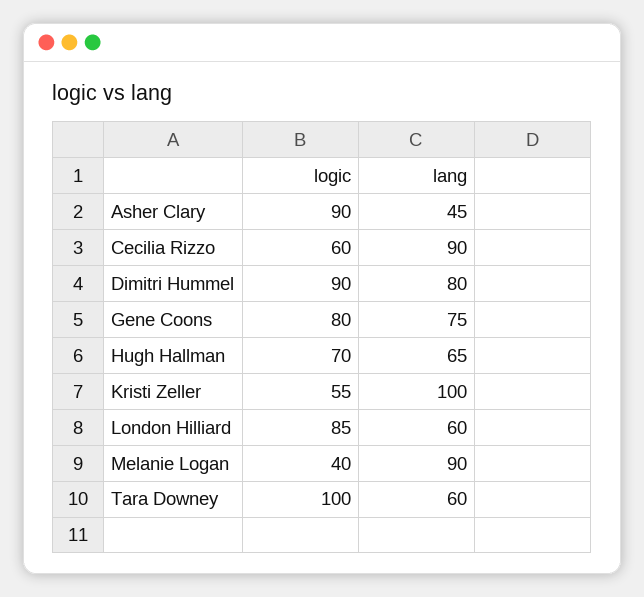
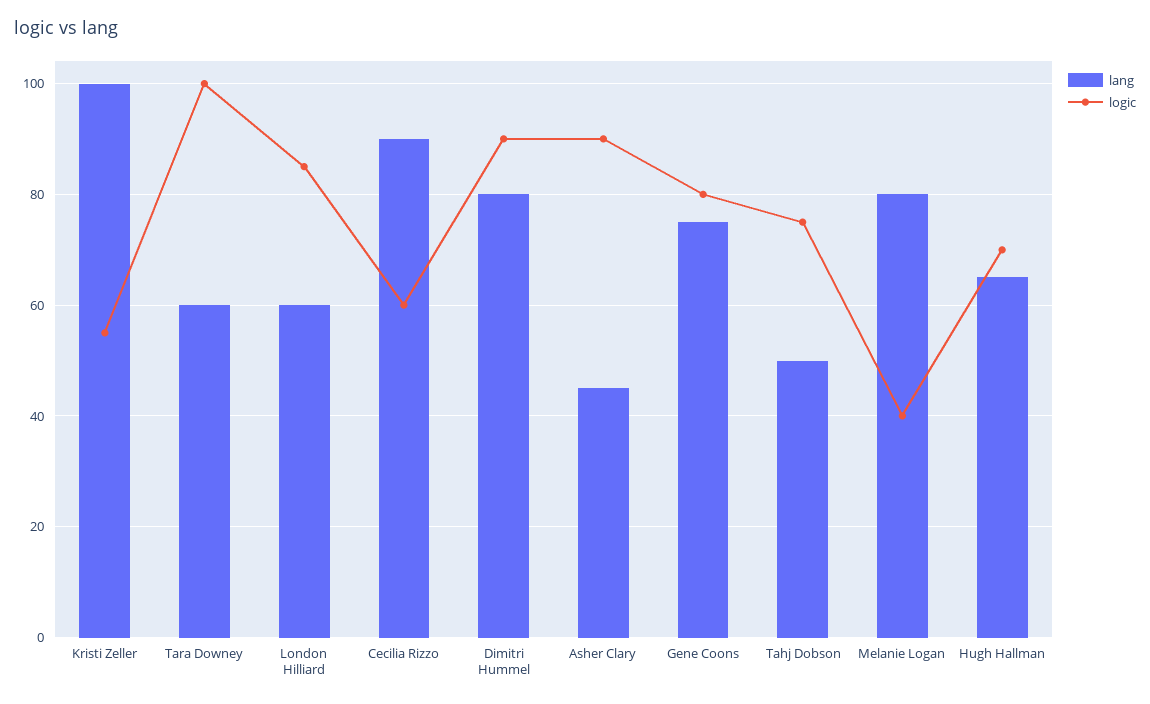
lang, Melanie Logan: 90 -> 80
lang, Tahj Dobson: none -> 50
logic, Tahj Dobson: none -> 75

